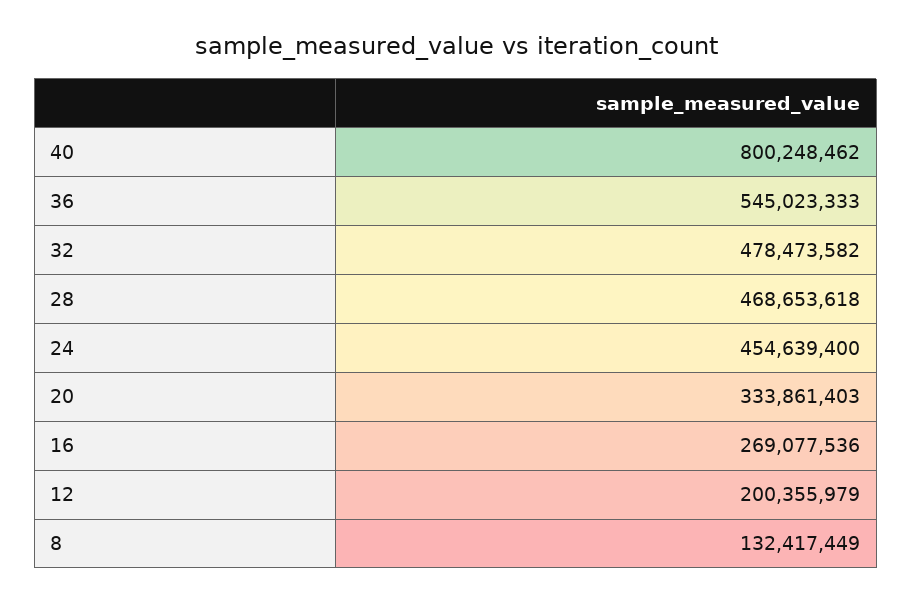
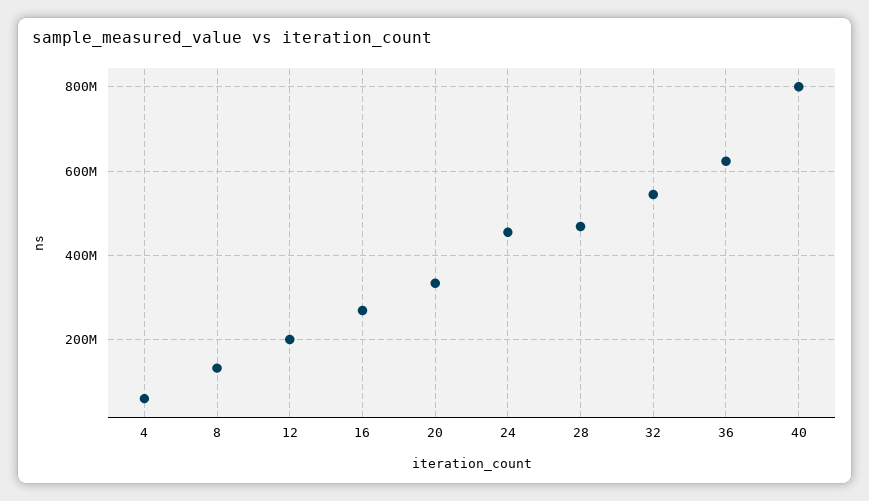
36: 545023333 -> 620000000
32: 478473582 -> 540000000
4: none -> 60000000

